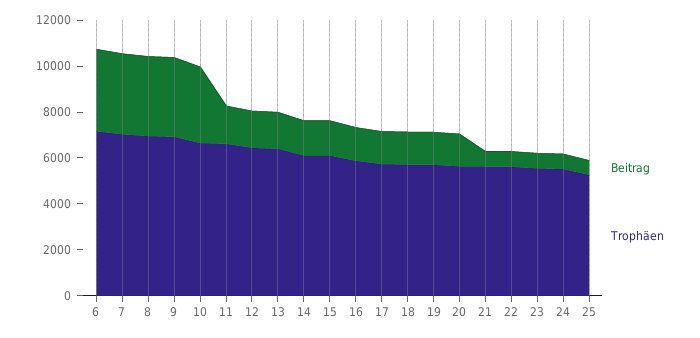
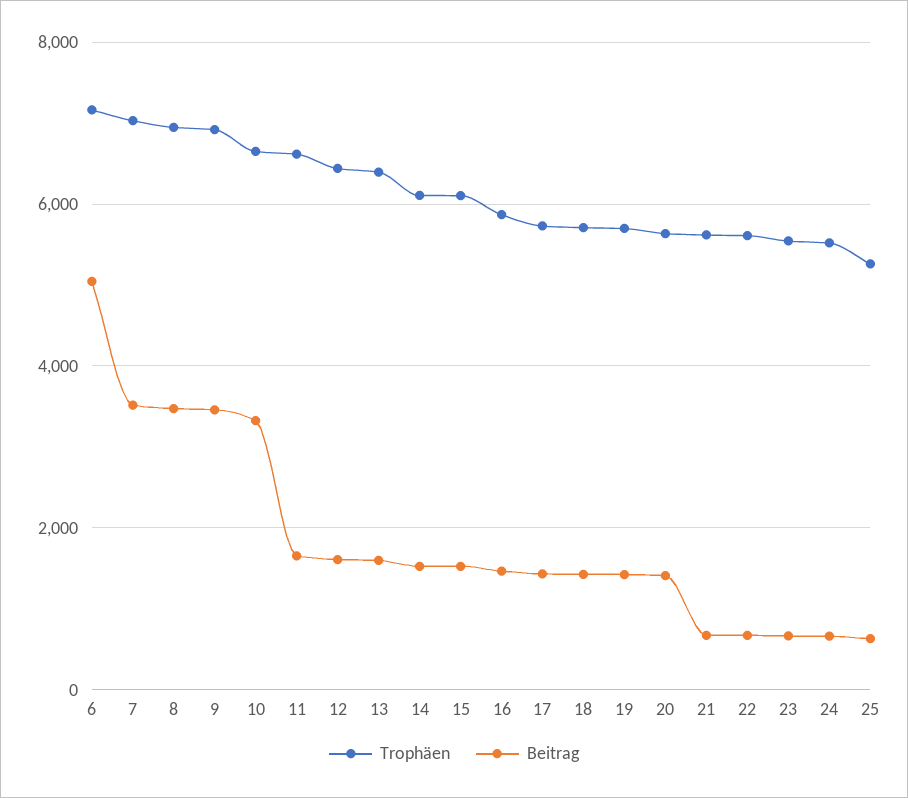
Beitrag, 6: 3500 -> 5000

